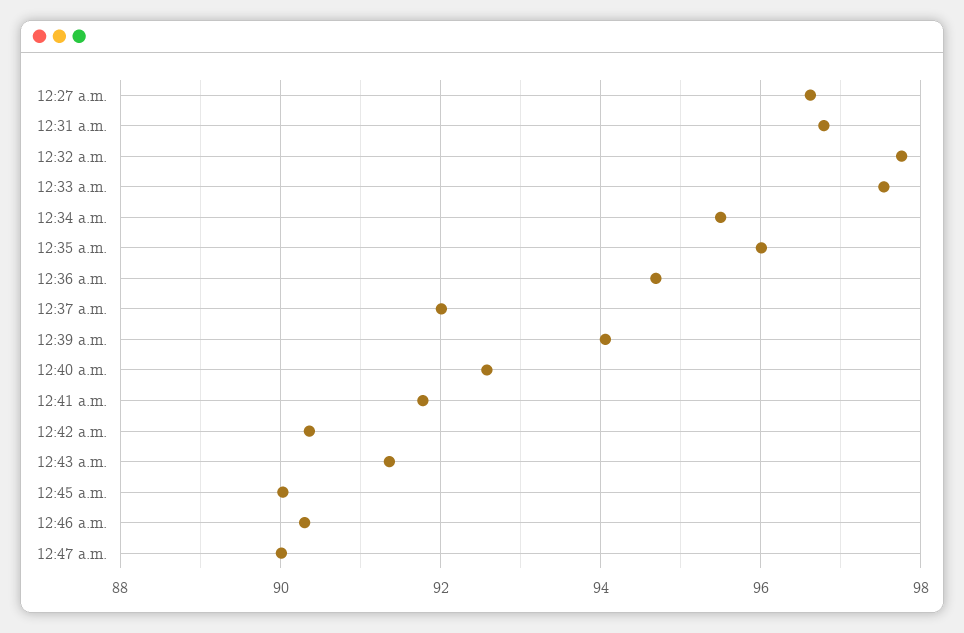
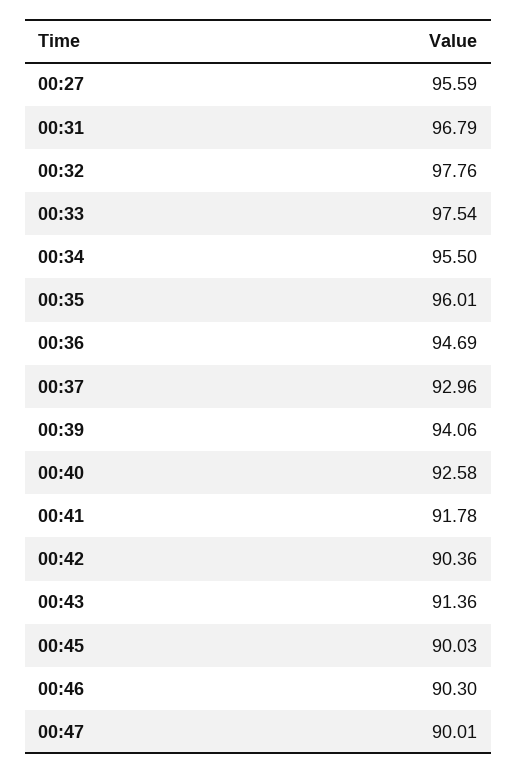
12:27 a.m.: 96.6 -> 95.59
12:37 a.m.: 92 -> 92.96

